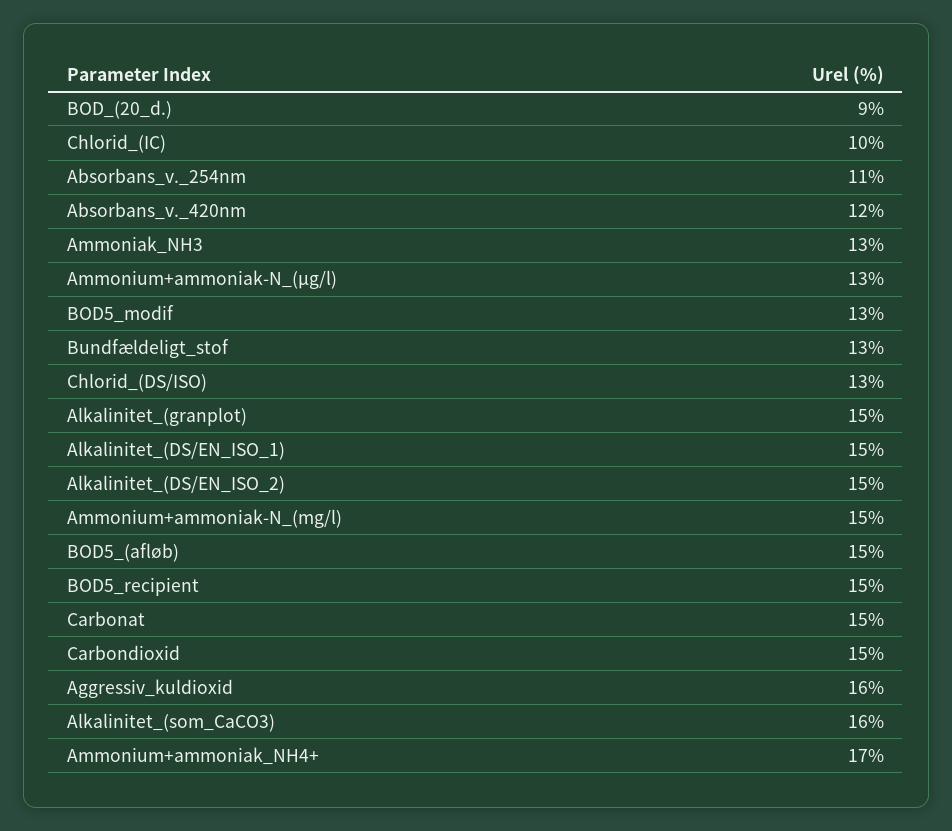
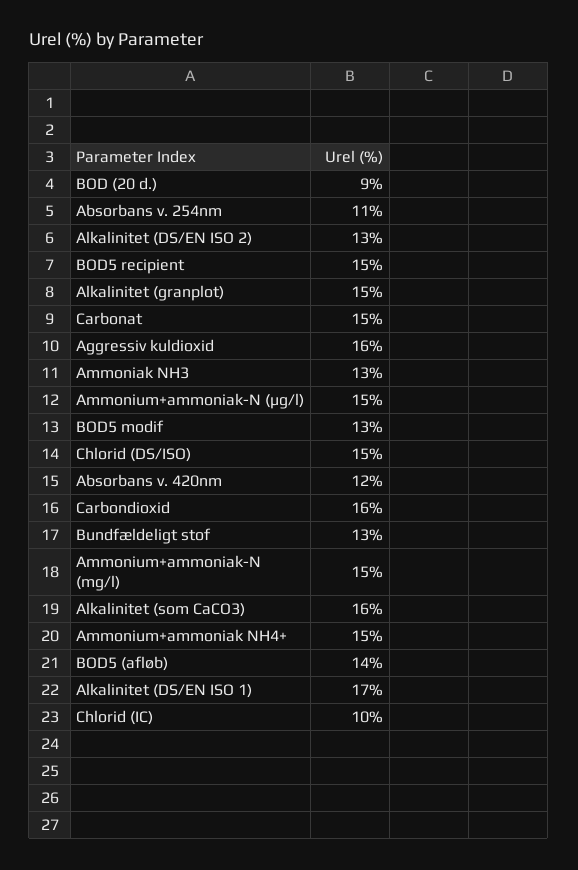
Ammonium+ammoniak-N_(µg/l): 13 -> 15
Chlorid_(DS/ISO): 13 -> 15
Alkalinitet_(DS/EN_ISO_1): 15 -> 17
Alkalinitet_(DS/EN_ISO_2): 15 -> 13
BOD5_(afløb): 15 -> 14
Carbondioxid: 15 -> 16
Ammonium+ammoniak_NH4+: 17 -> 15

